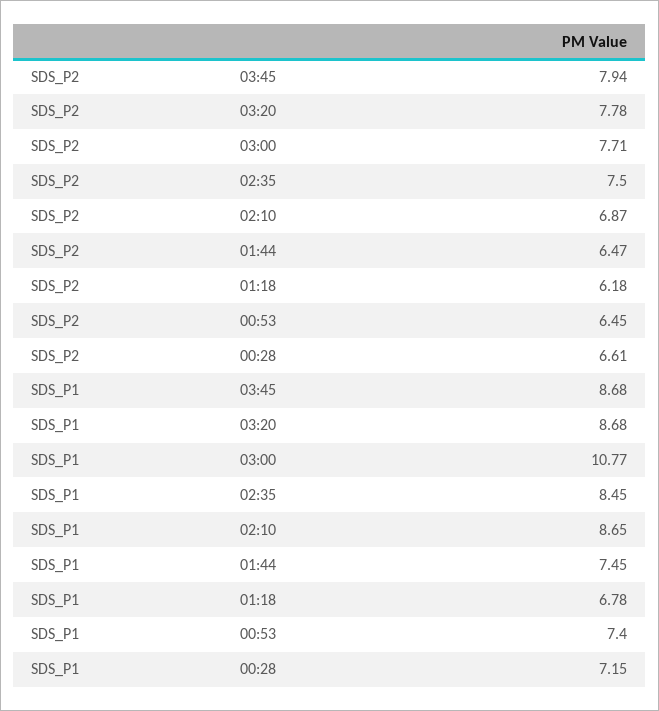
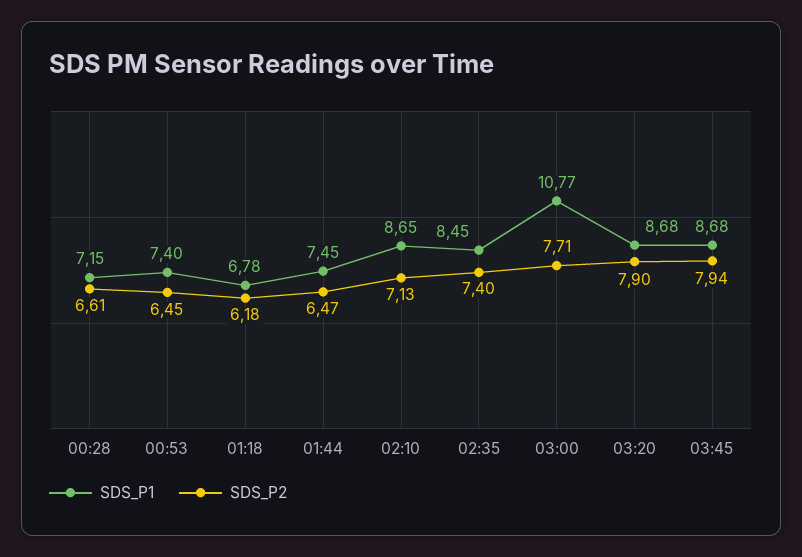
SDS_P2, 03:20: 7.78 -> 7.9
SDS_P2, 02:35: 7.5 -> 7.4
SDS_P2, 02:10: 6.87 -> 7.13

